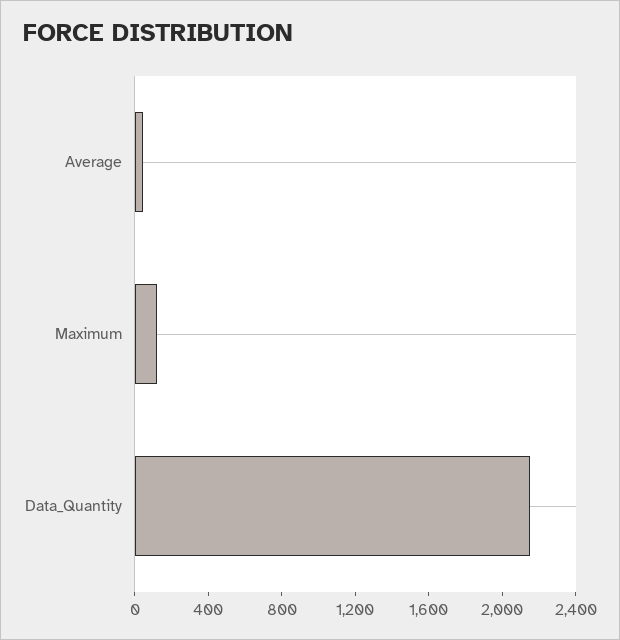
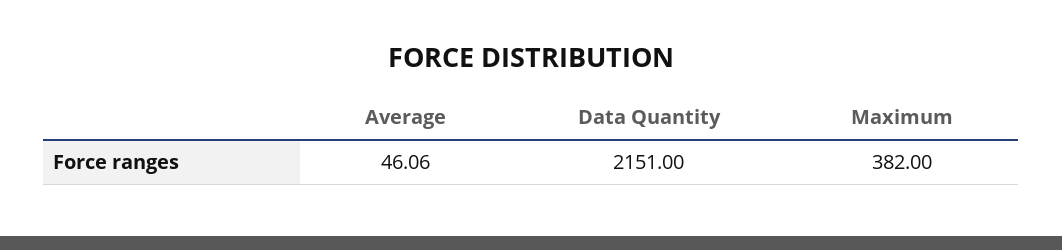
Maximum: 100 -> 382

